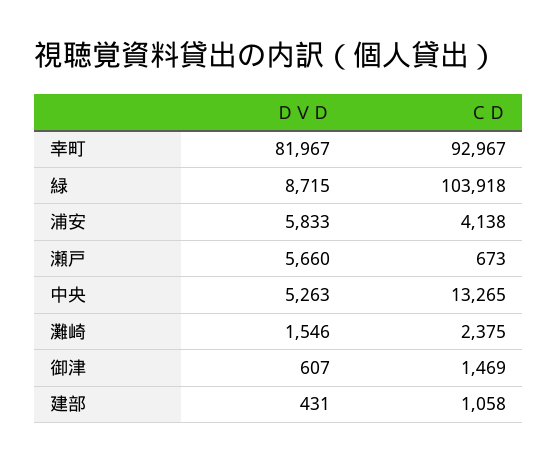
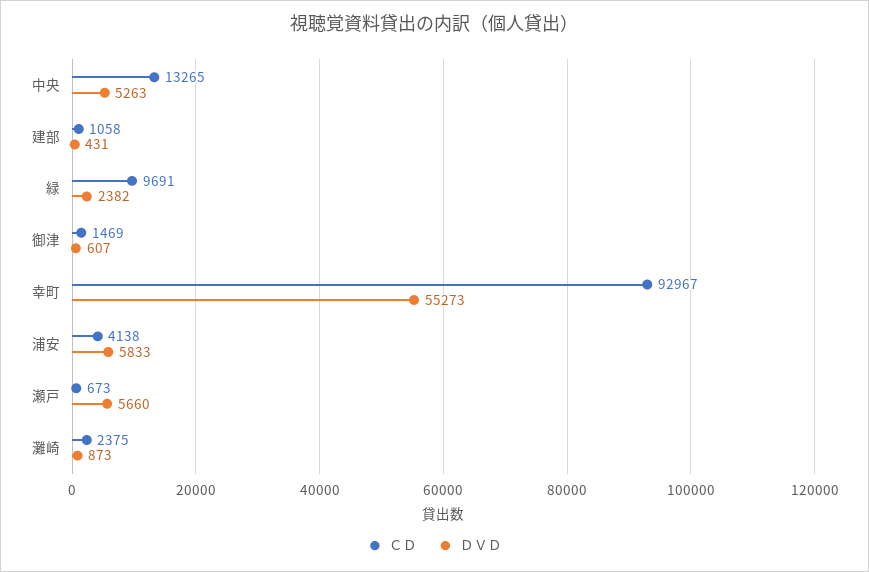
ＤＶＤ, 幸町: 81967 -> 55273
ＤＶＤ, 緑: 8715 -> 2382
ＣＤ, 緑: 103918 -> 9691
ＤＶＤ, 灘崎: 1546 -> 873

